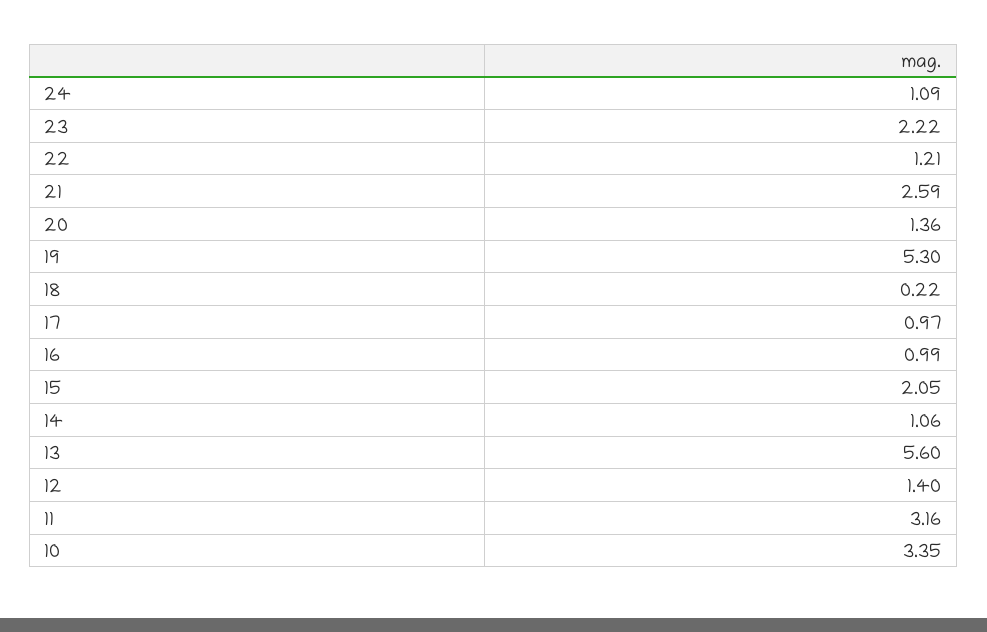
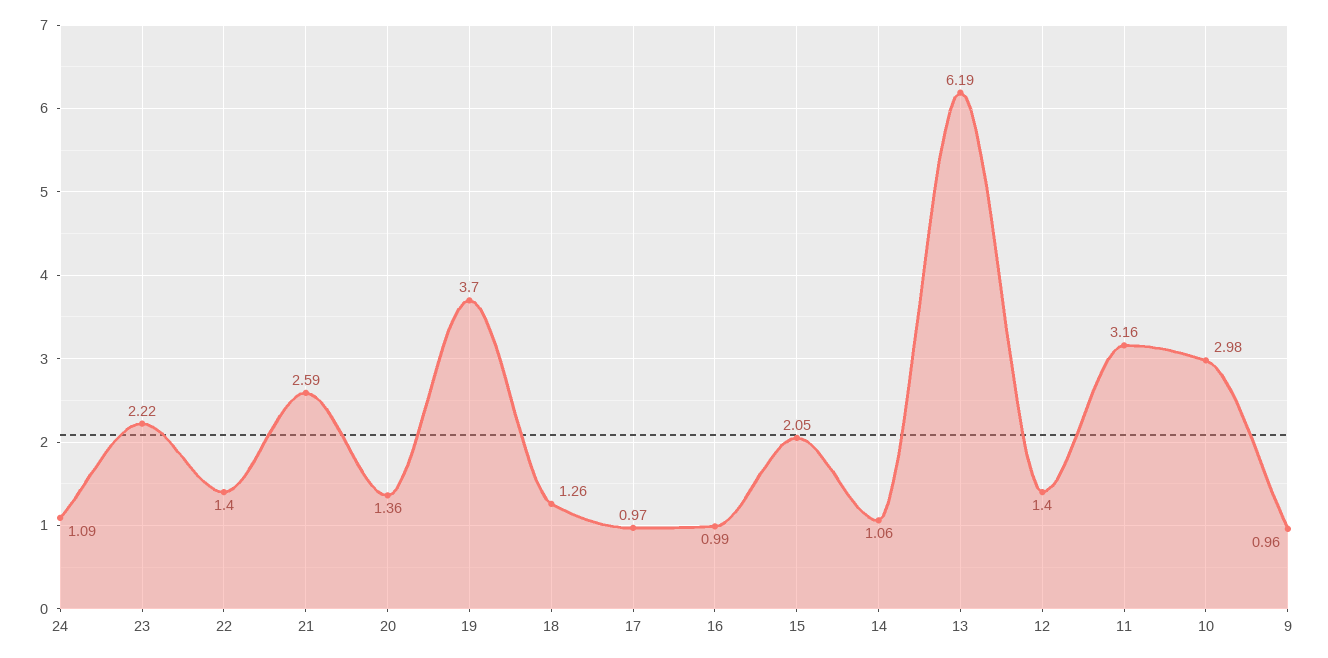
22: 1.21 -> 1.4
19: 5.3 -> 3.7
18: 0.22 -> 1.26
13: 5.6 -> 6.19
10: 3.35 -> 2.98
9: none -> 0.96

